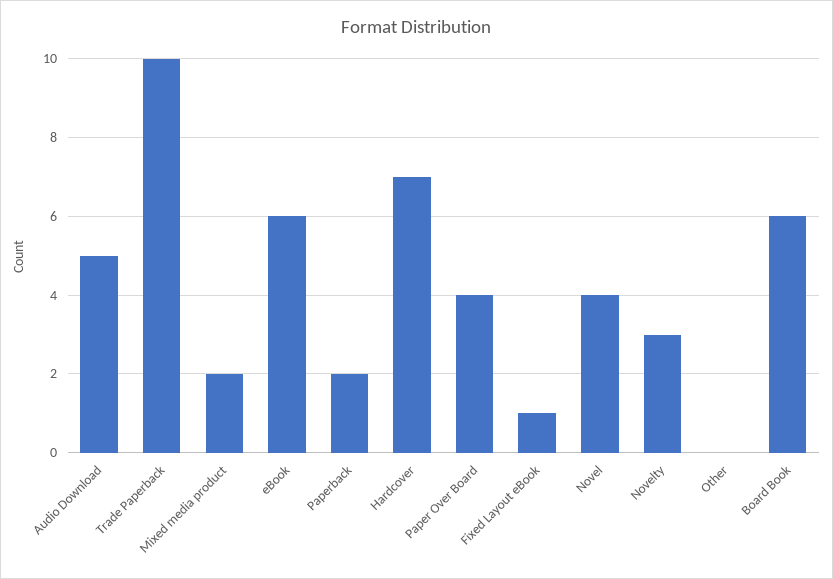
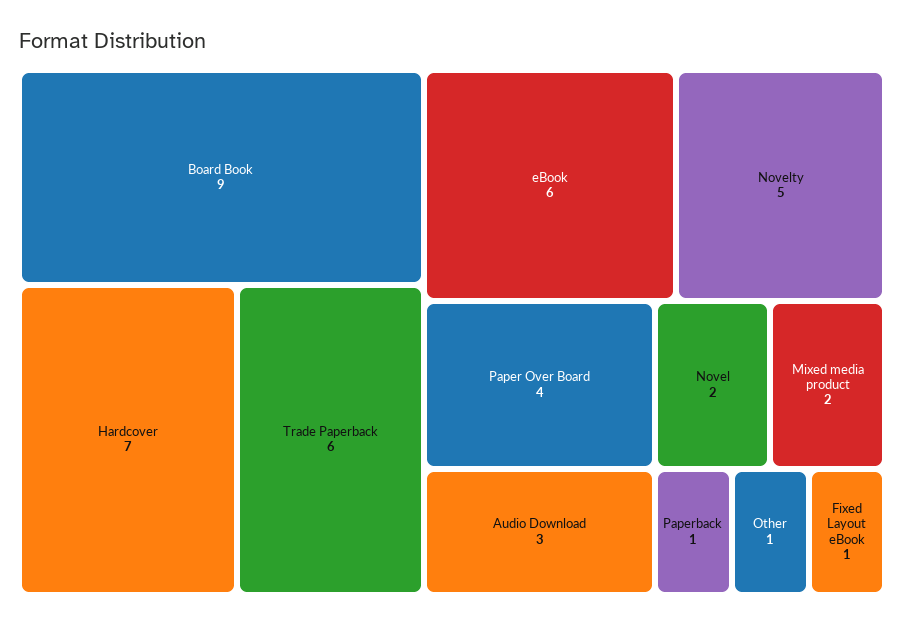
Audio Download: 5 -> 3
Trade Paperback: 10 -> 6
Paperback: 2 -> 1
Novel: 4 -> 2
Novelty: 3 -> 5
Other: 0 -> 1
Board Book: 6 -> 9

